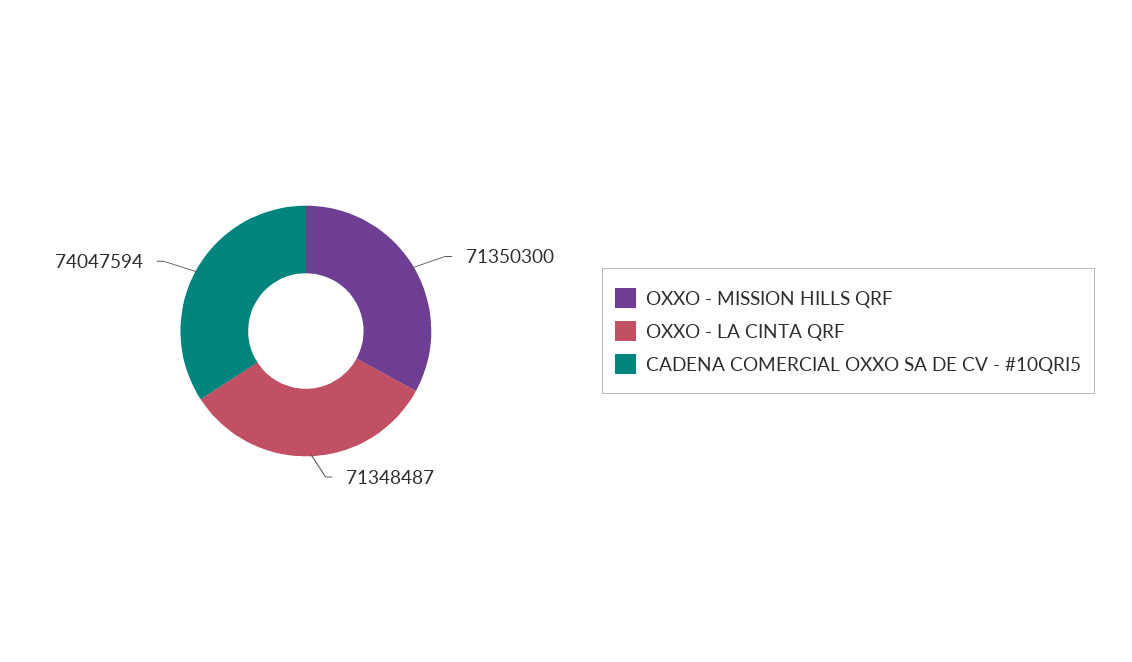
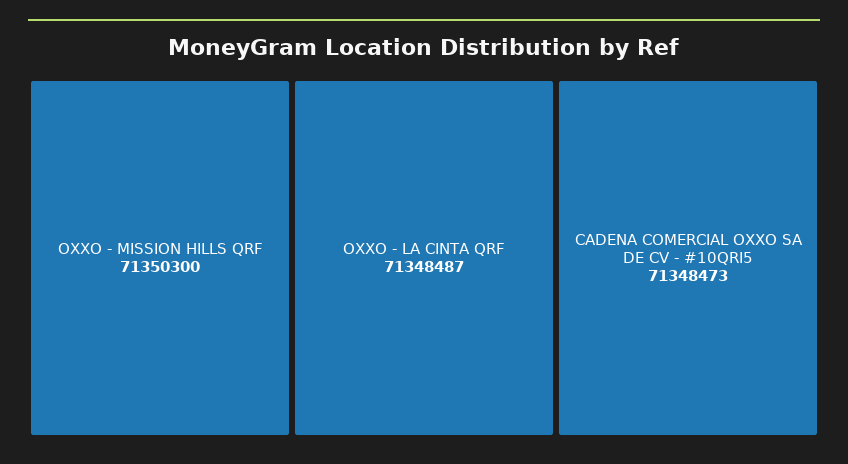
CADENA COMERCIAL OXXO SA DE CV - #10QRI5: 74047594 -> 71348473

